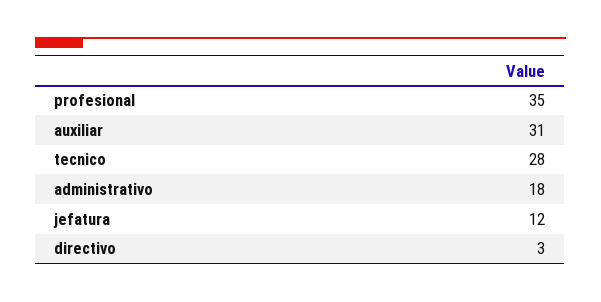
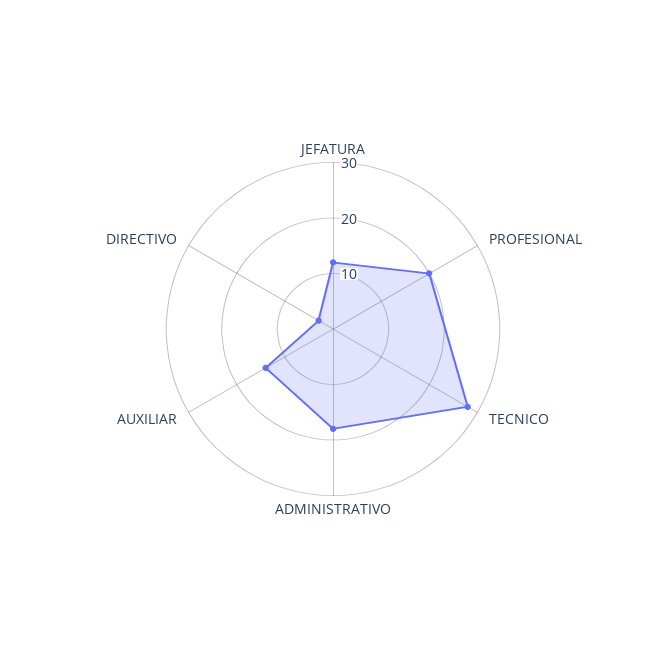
profesional: 35 -> 20
auxiliar: 31 -> 15

